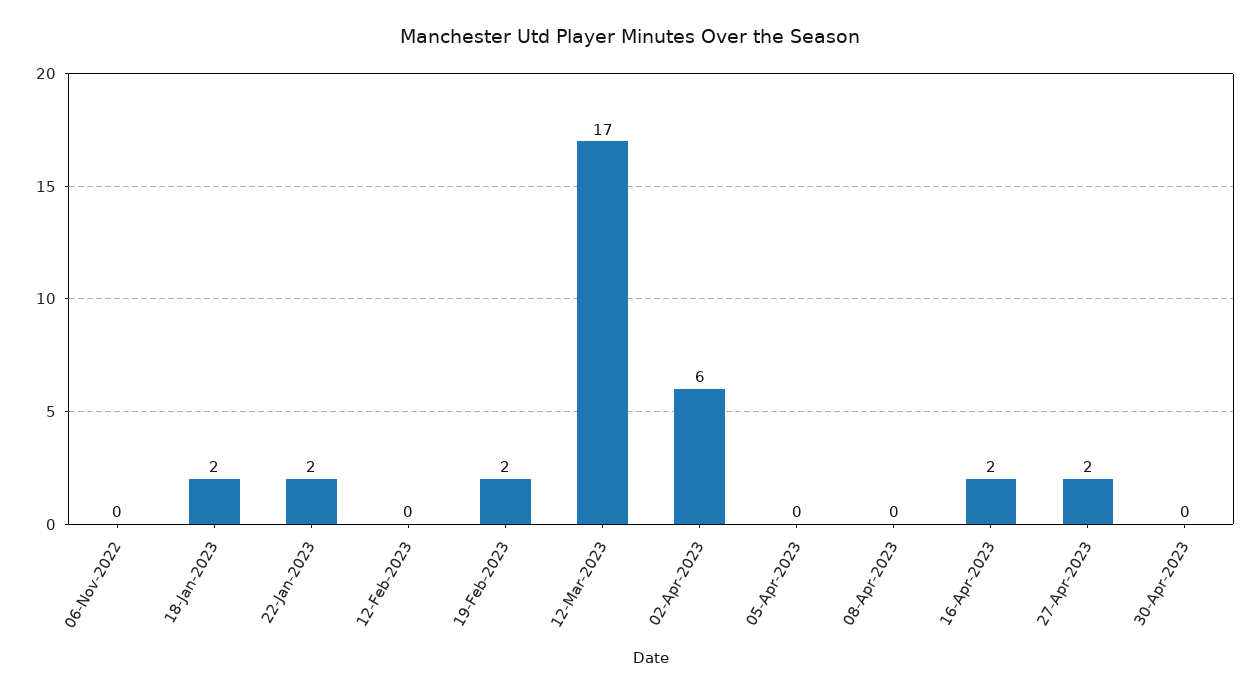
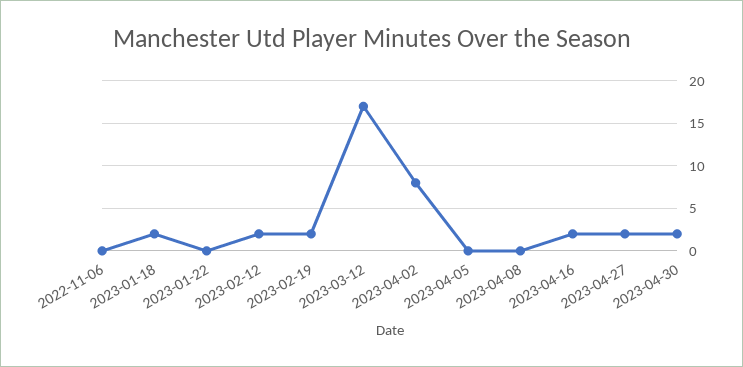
22-Jan-2023: 2 -> 0
12-Feb-2023: 0 -> 2
02-Apr-2023: 6 -> 8
30-Apr-2023: 0 -> 2

